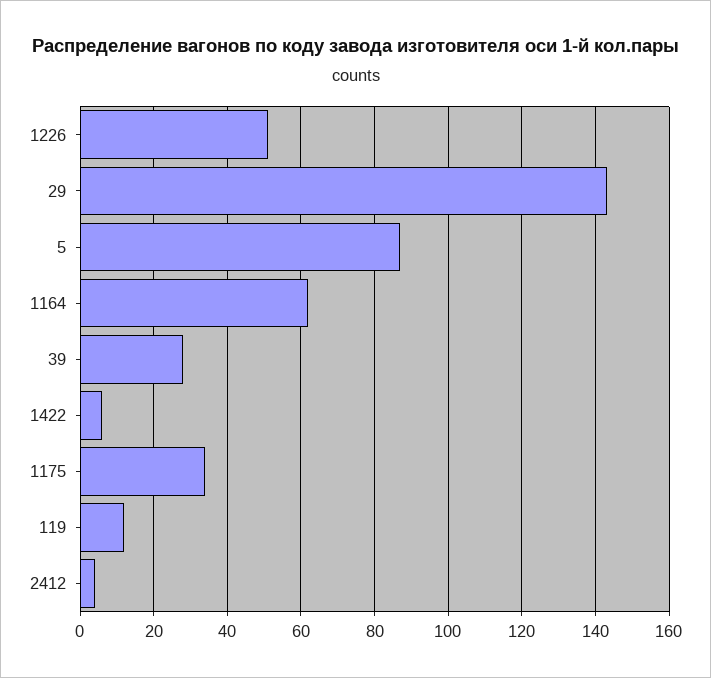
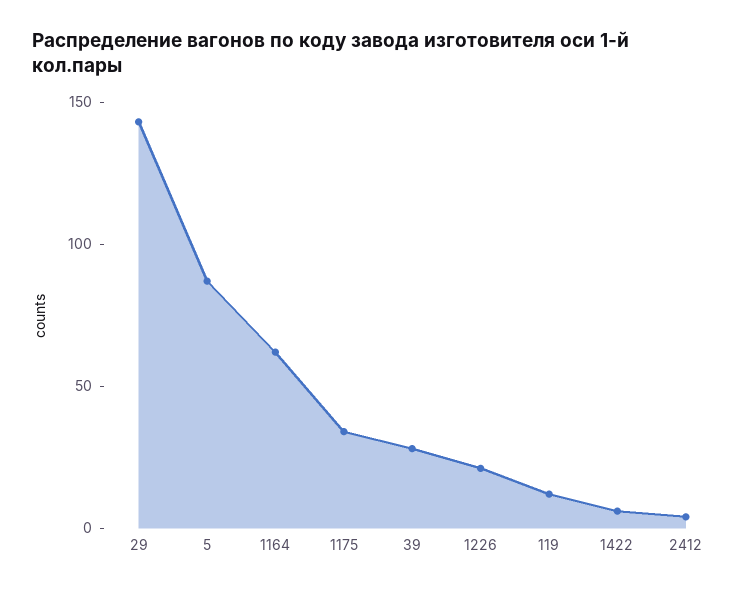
1226: 50 -> 20

